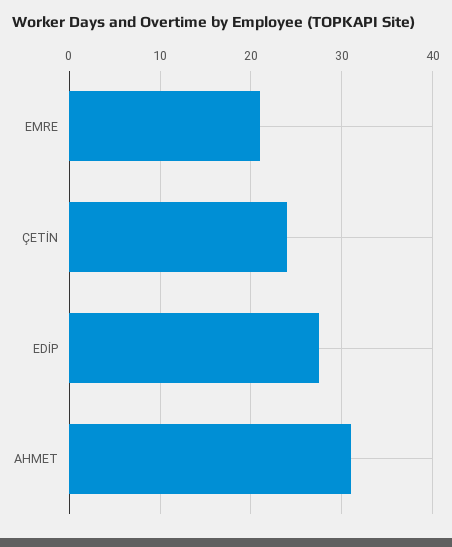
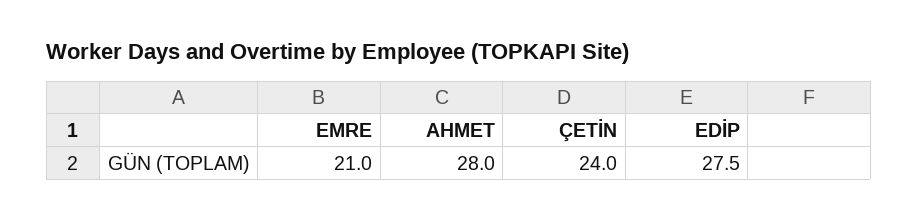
AHMET: 31 -> 28

